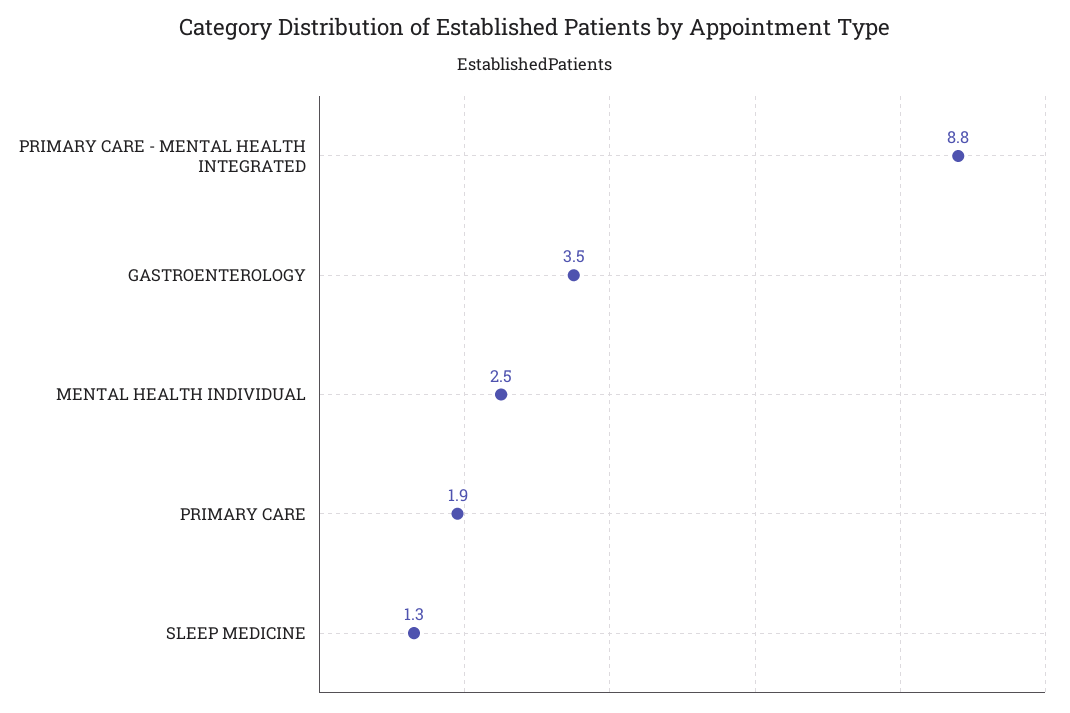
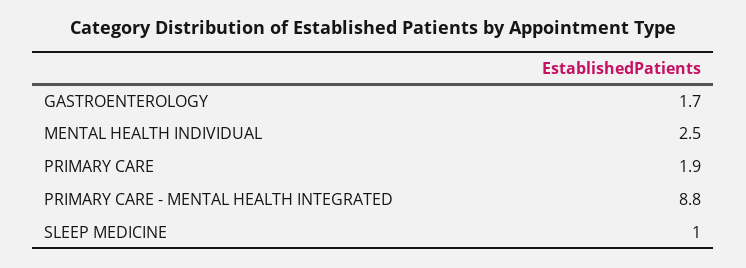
GASTROENTEROLOGY: 3.5 -> 1.7
SLEEP MEDICINE: 1.3 -> 1

